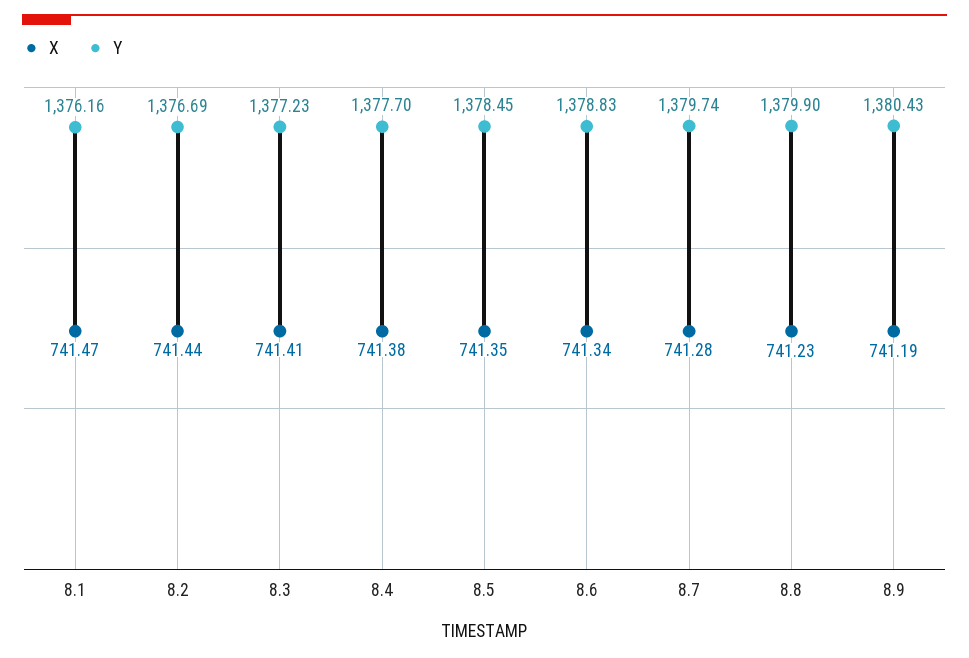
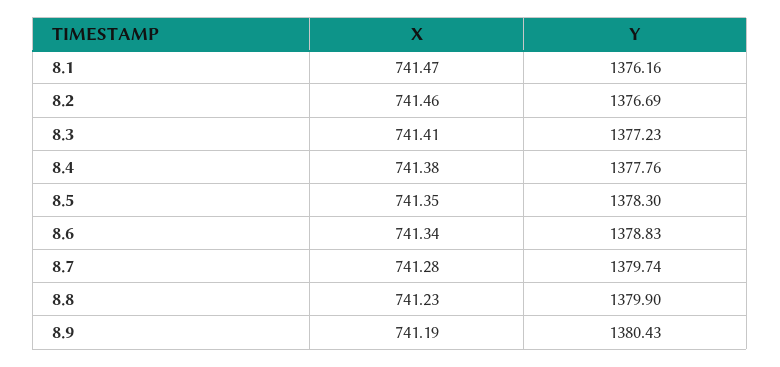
X, 8.2: 741.44 -> 741.46
Y, 8.4: 1377.7 -> 1377.76
Y, 8.5: 1378.45 -> 1378.3

